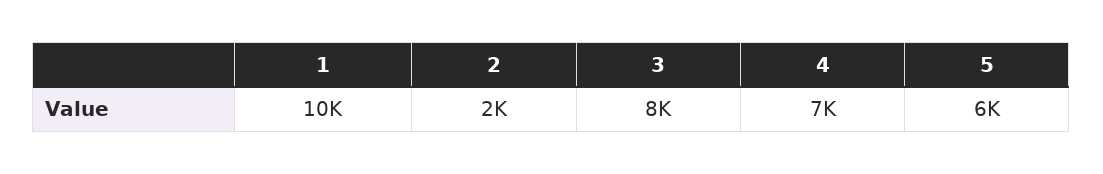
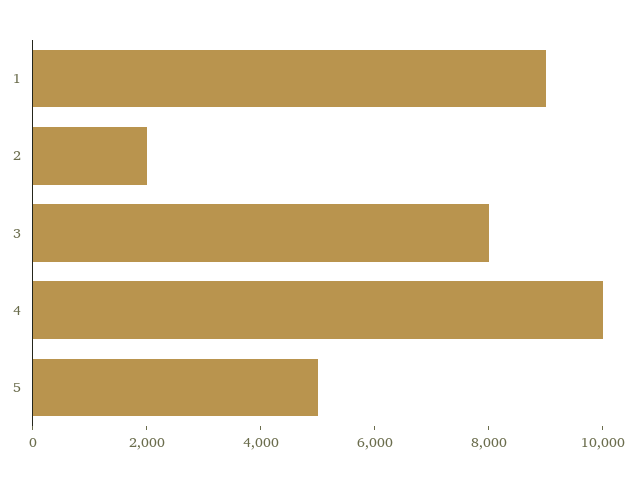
1: 10000 -> 9000
4: 7000 -> 10000
5: 6000 -> 5000

